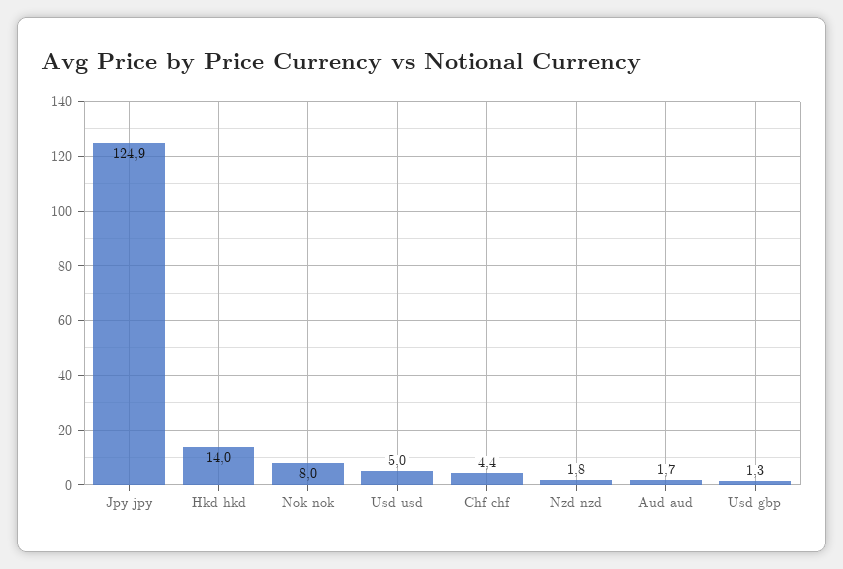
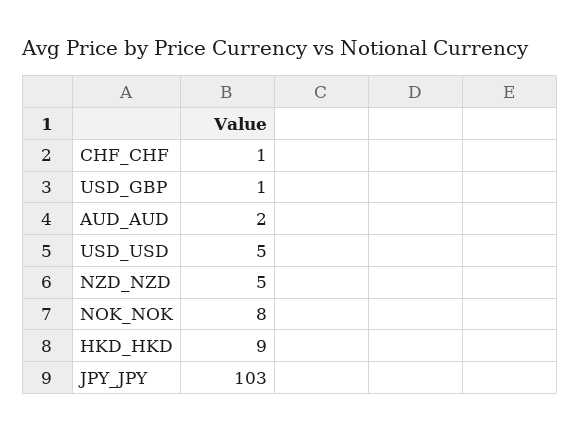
Jpy jpy: 124.9 -> 103
Hkd hkd: 14 -> 9
Chf chf: 4.4 -> 1
Nzd nzd: 1.8 -> 5

